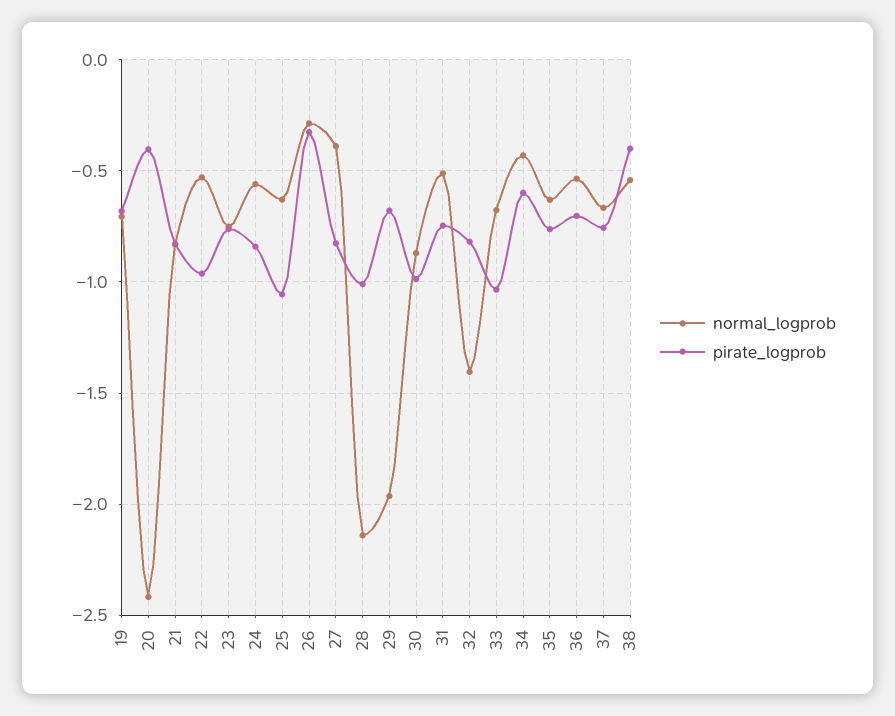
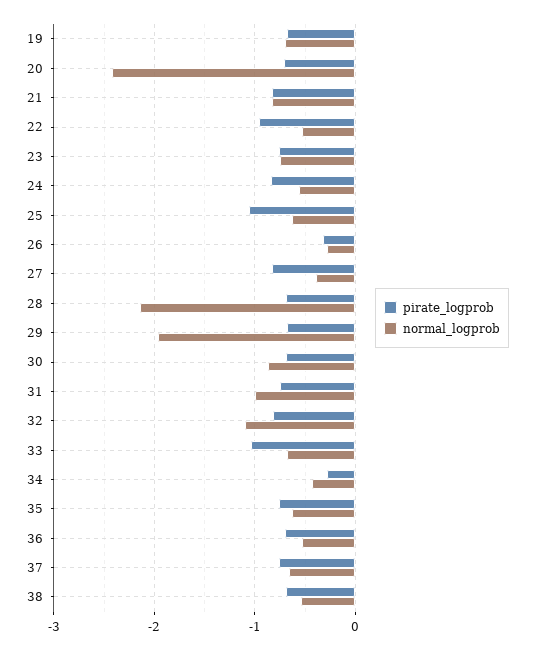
pirate_logprob, 20: -0.4 -> -0.7
pirate_logprob, 28: -1 -> -0.7
pirate_logprob, 30: -1 -> -0.7
normal_logprob, 31: -0.5 -> -1
normal_logprob, 32: -1.4 -> -1.1
pirate_logprob, 34: -0.6 -> -0.3
pirate_logprob, 38: -0.4 -> -0.7

